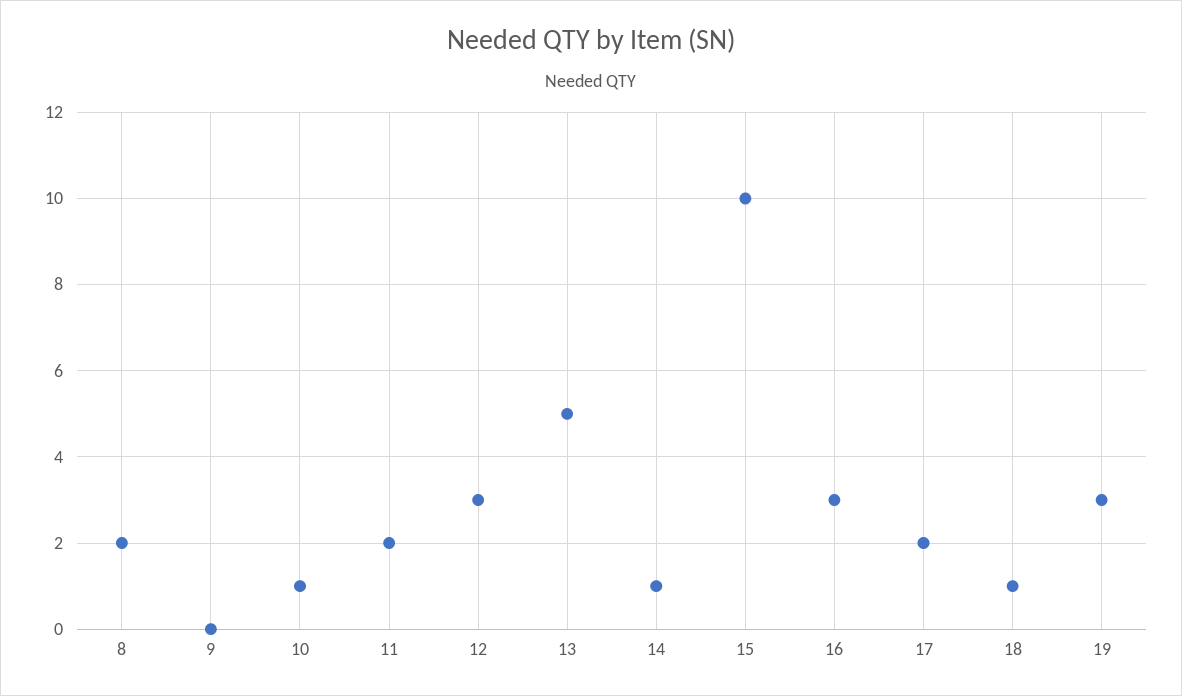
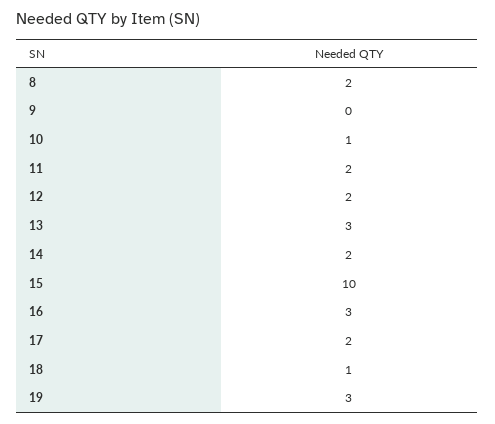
12: 3 -> 2
13: 5 -> 3
14: 1 -> 2

